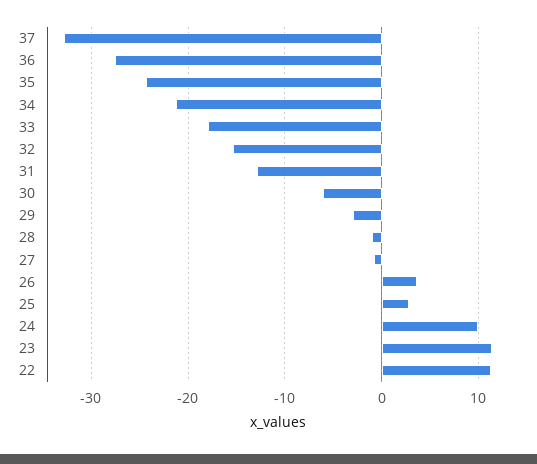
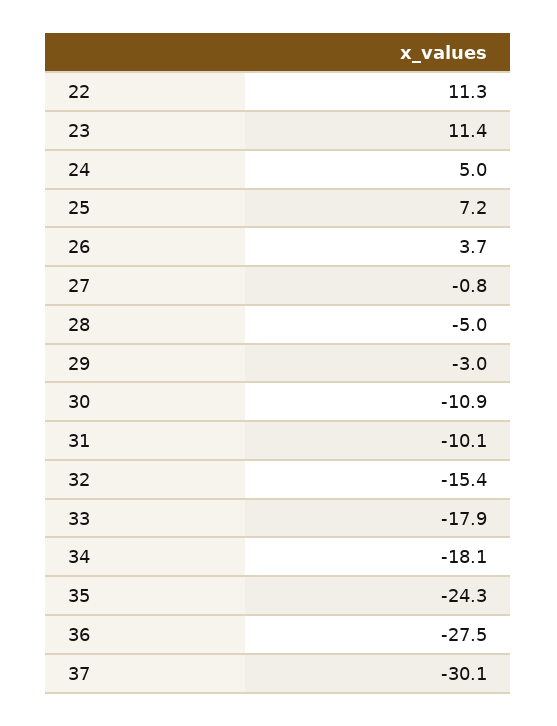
37: -33 -> -30.1
34: -21 -> -18.1
31: -13 -> -10.1
30: -6 -> -10.9
28: -1 -> -5
25: 3 -> 7.2
24: 10 -> 5

